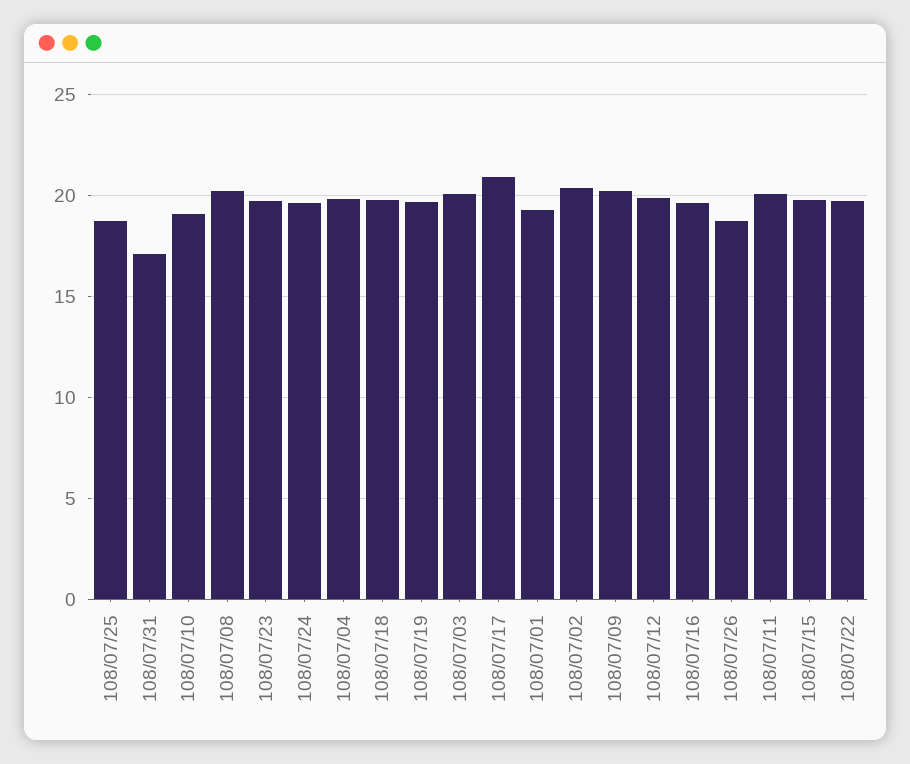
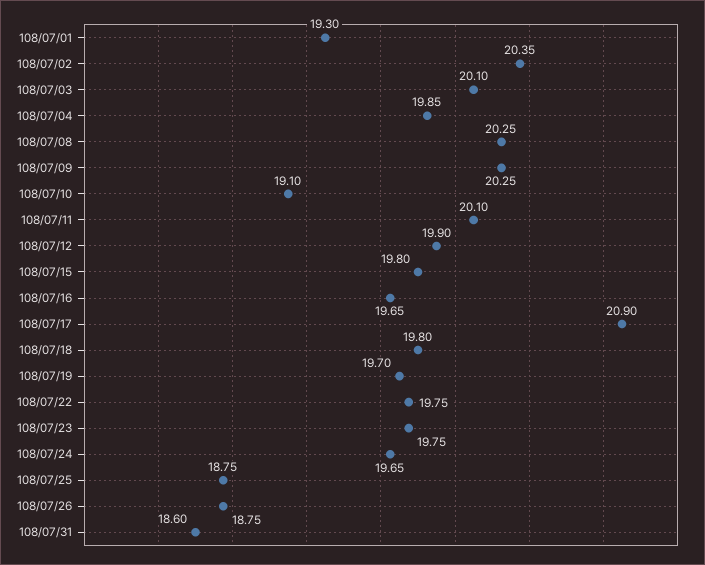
108/07/31: 17 -> 18.6

